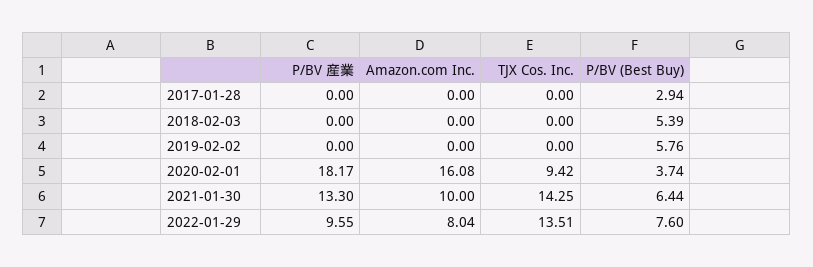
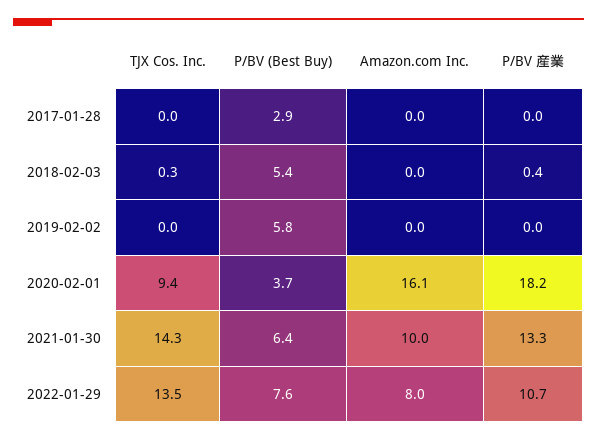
P/BV 産業, 2018-02-03: 0 -> 0.4
TJX Cos. Inc., 2018-02-03: 0 -> 0.3
P/BV 産業, 2022-01-29: 9.55 -> 10.7

